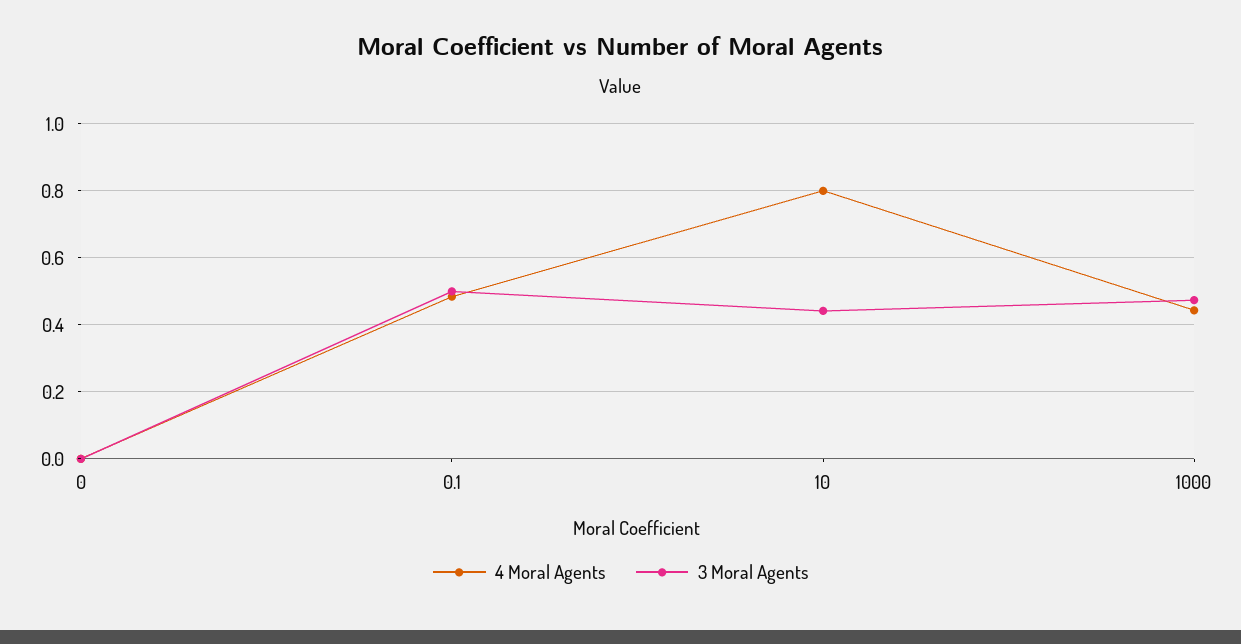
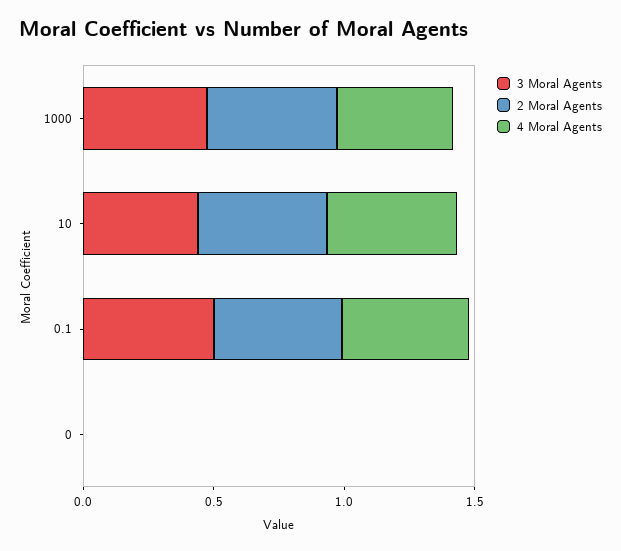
4 Moral Agents, 10: 0.8 -> 0.5
2 Moral Agents, 1000: none -> 0.5
2 Moral Agents, 10: none -> 0.5
2 Moral Agents, 0.1: none -> 0.5
2 Moral Agents, 0: none -> 0

